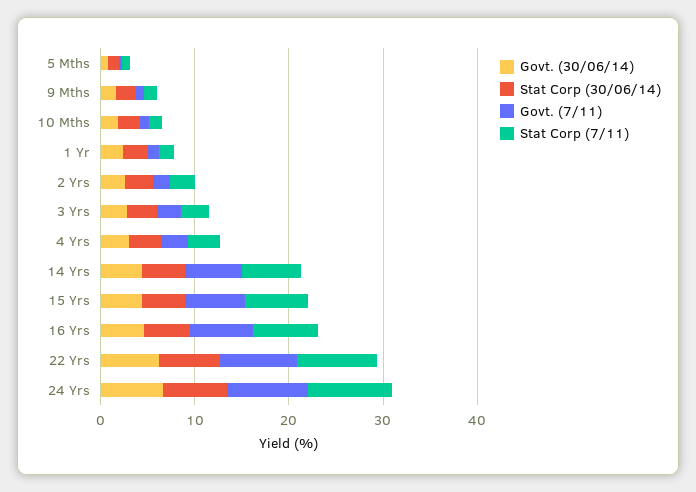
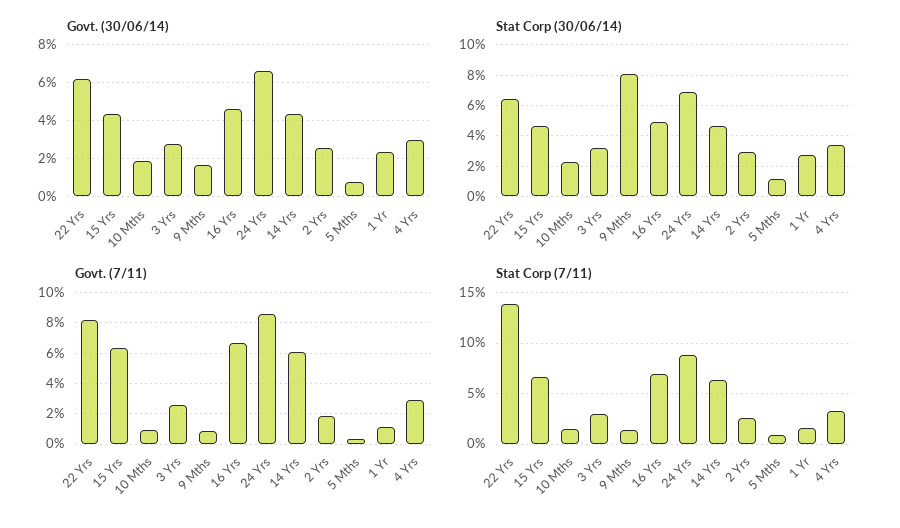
Stat Corp (30/06/14), 9 Mths: 2 -> 8
Stat Corp (7/11), 22 Yrs: 8 -> 14

